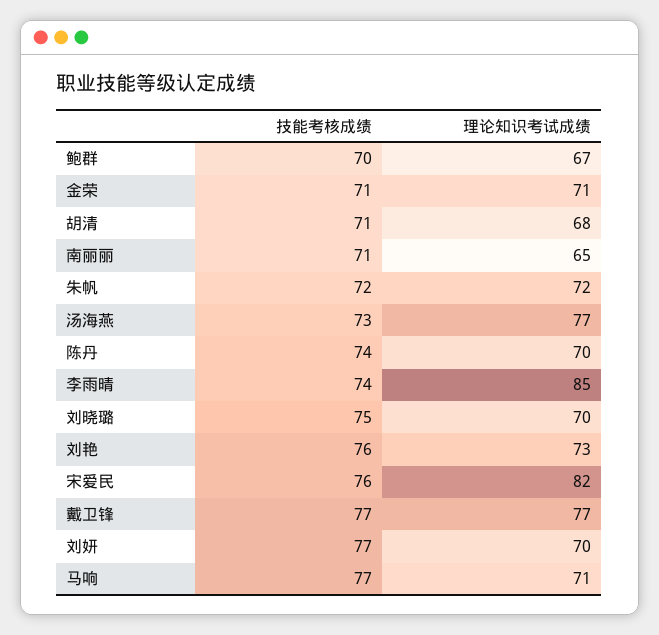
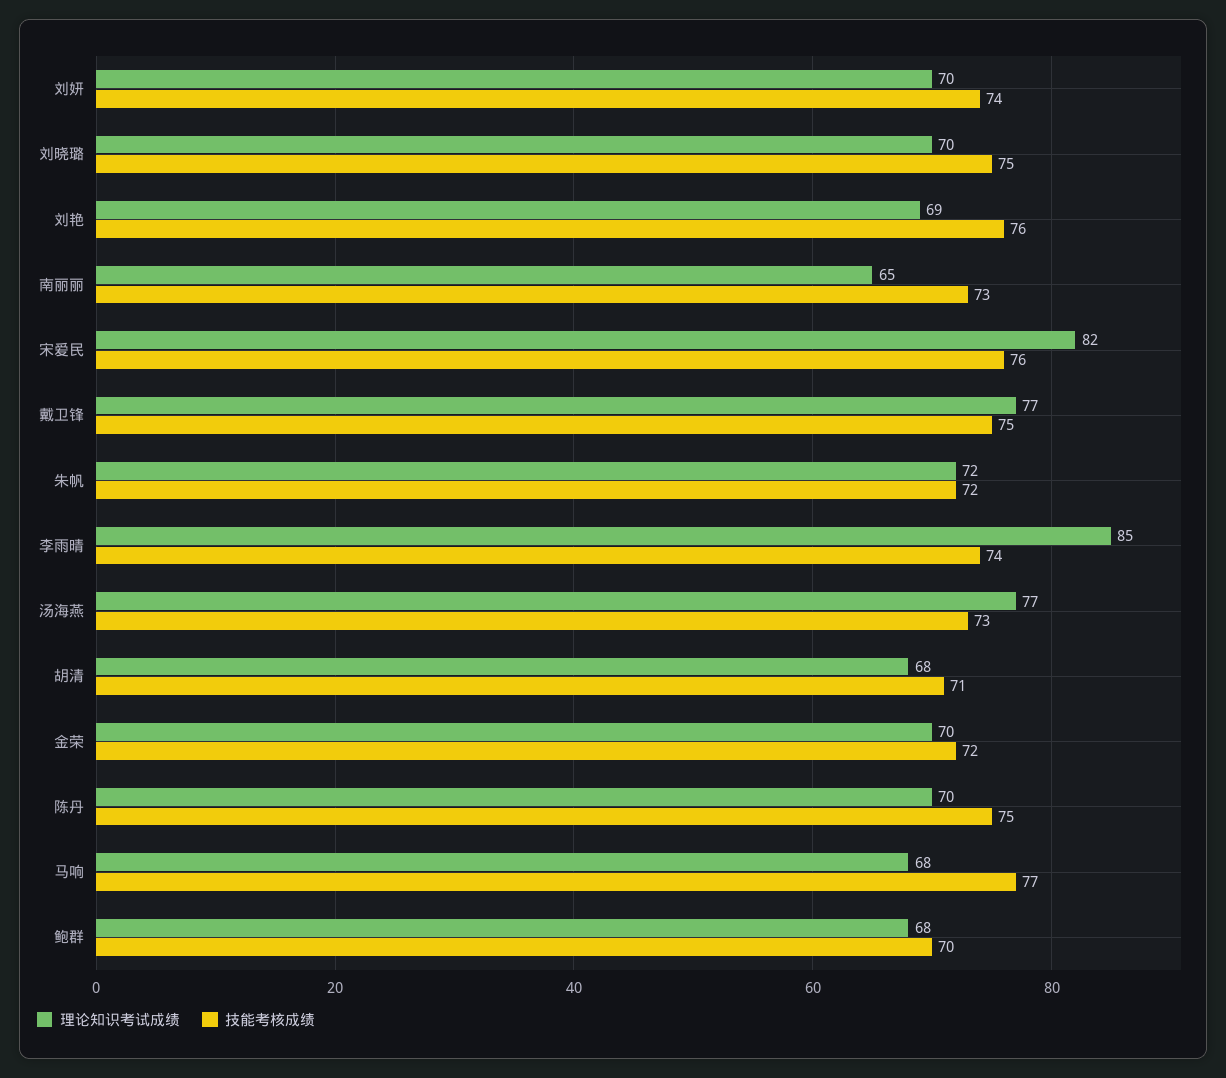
理论知识考试成绩, 鲍群: 67 -> 68
技能考核成绩, 金荣: 71 -> 72
理论知识考试成绩, 金荣: 71 -> 70
技能考核成绩, 南丽丽: 71 -> 73
技能考核成绩, 陈丹: 74 -> 75
理论知识考试成绩, 刘艳: 73 -> 69
技能考核成绩, 戴卫锋: 77 -> 75
技能考核成绩, 刘妍: 77 -> 74
理论知识考试成绩, 马响: 71 -> 68

